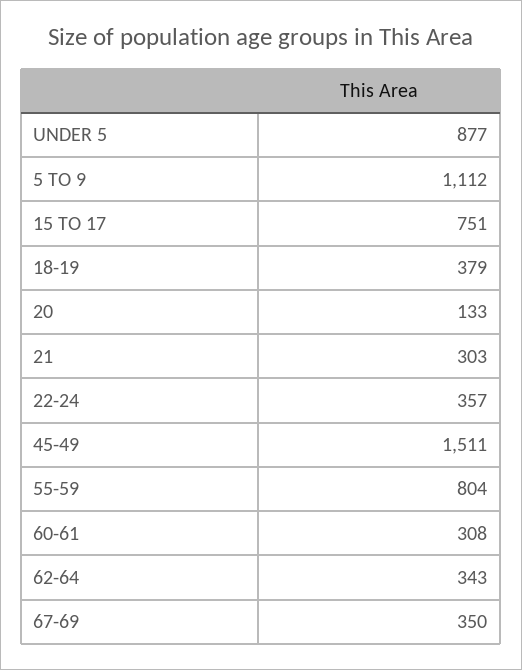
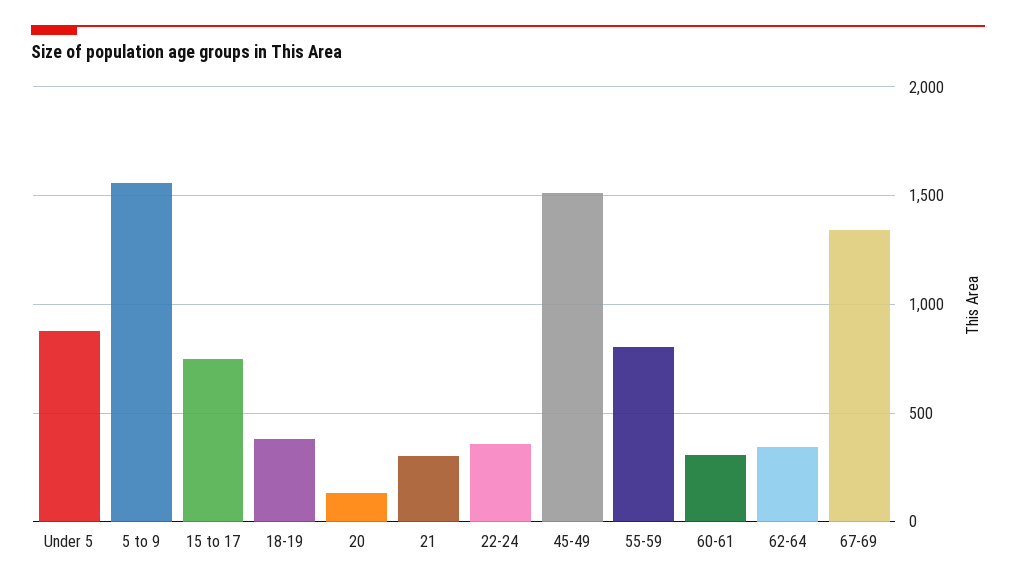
5 TO 9: 1112 -> 1550
67-69: 350 -> 1350

